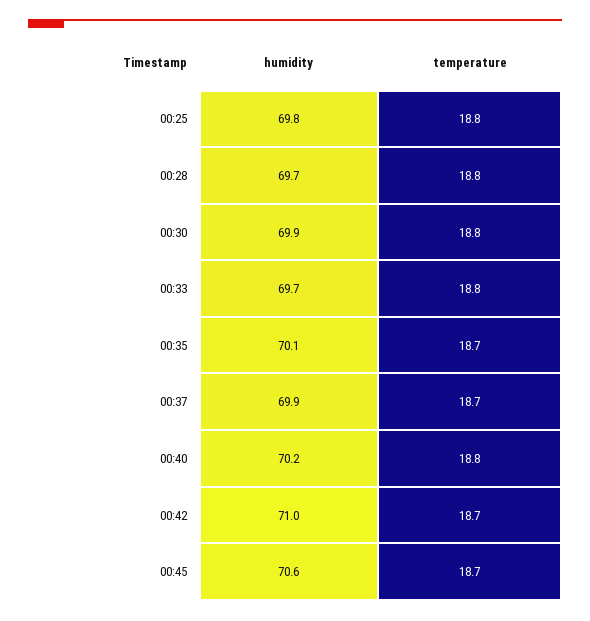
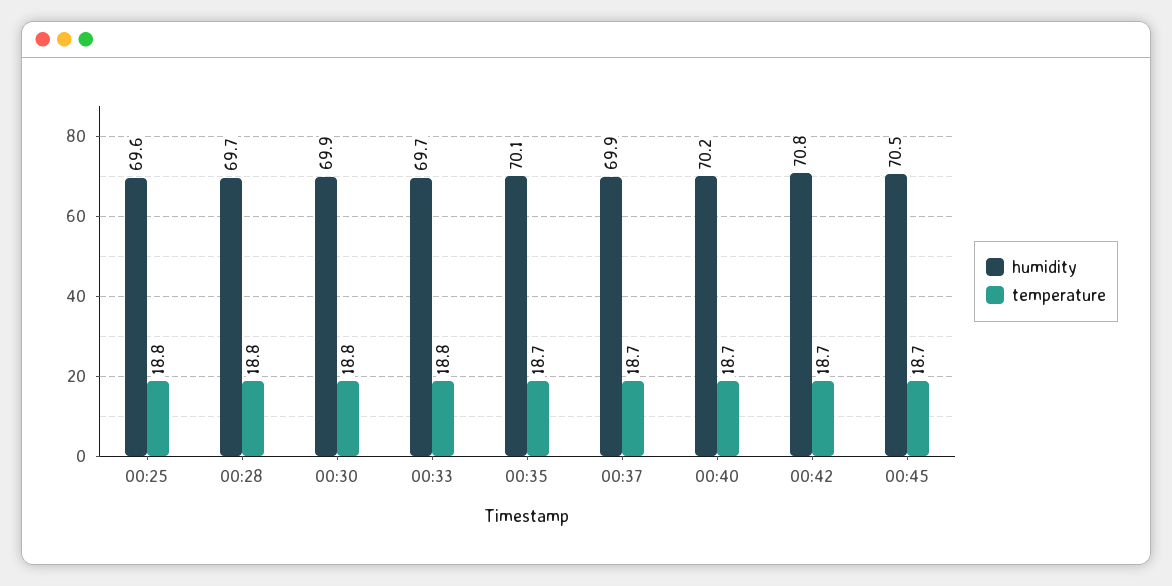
humidity, 00:25: 69.8 -> 69.6
temperature, 00:40: 18.8 -> 18.7
humidity, 00:42: 71 -> 70.8
humidity, 00:45: 70.6 -> 70.5

